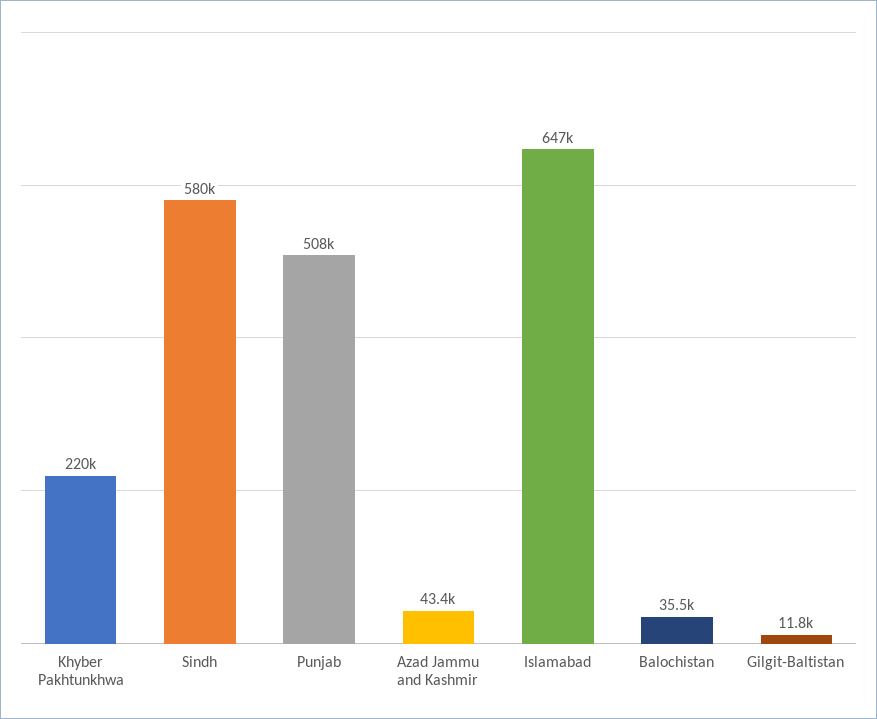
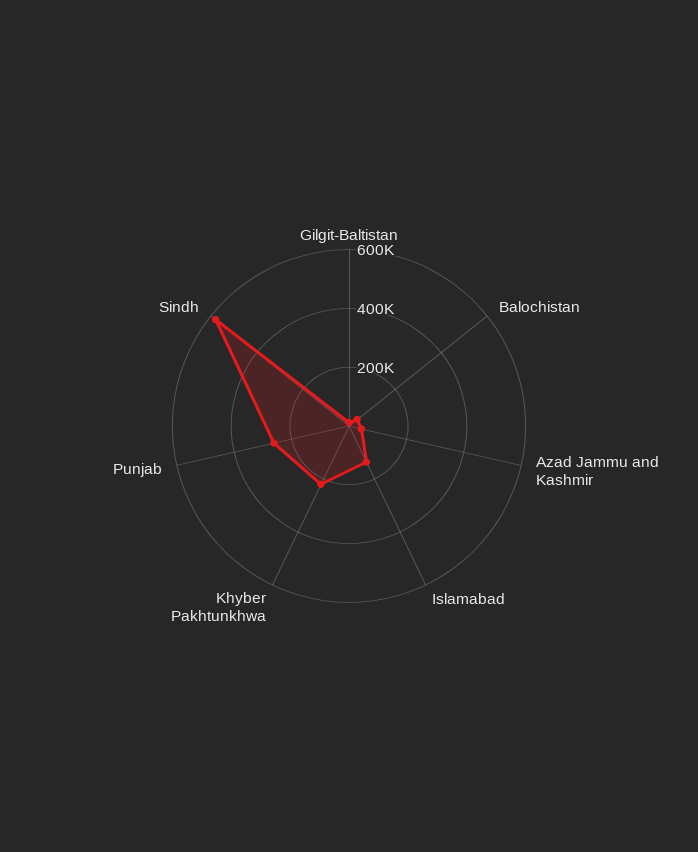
Punjab: 508000 -> 250000
Islamabad: 647000 -> 150000

